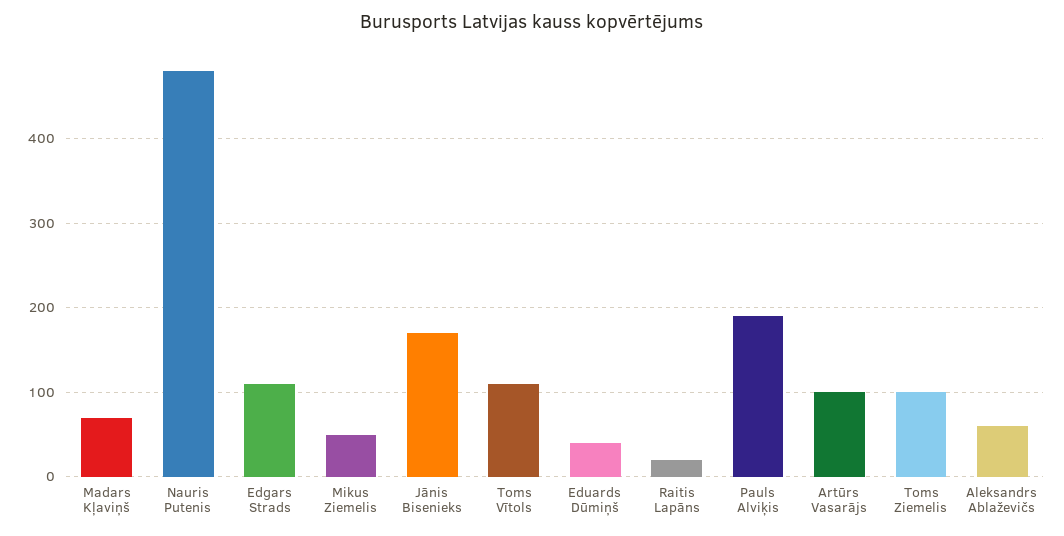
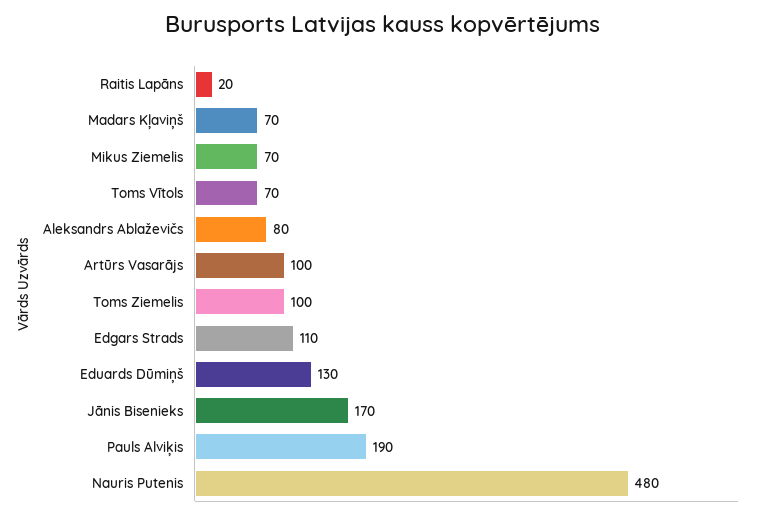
Mikus Ziemelis: 50 -> 70
Toms Vītols: 110 -> 70
Eduards Dūmiņš: 40 -> 130
Aleksandrs Ablaževičs: 60 -> 80

